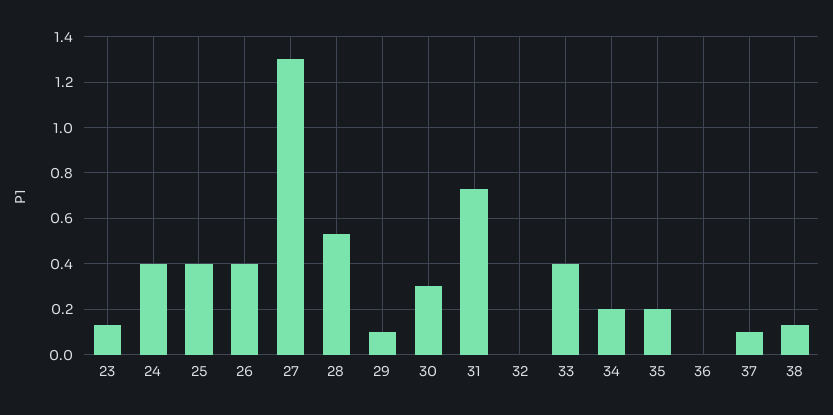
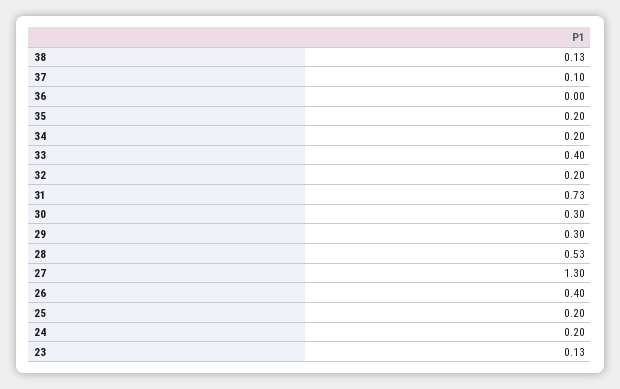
24: 0.4 -> 0.2
25: 0.4 -> 0.2
29: 0.1 -> 0.3
32: 0 -> 0.2

